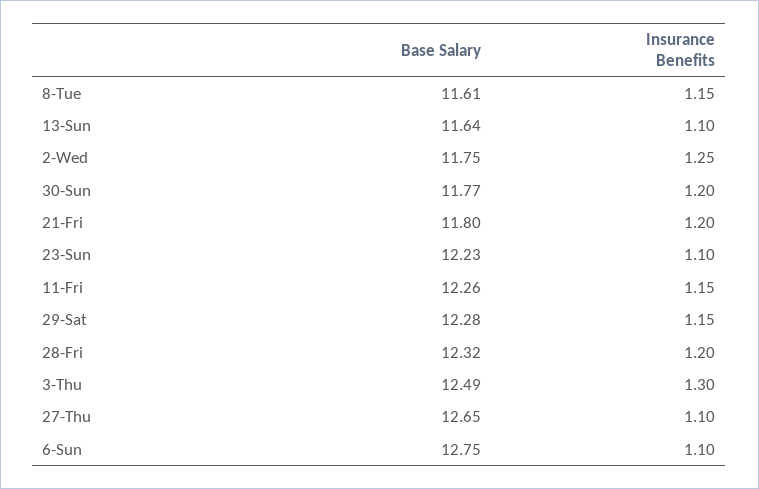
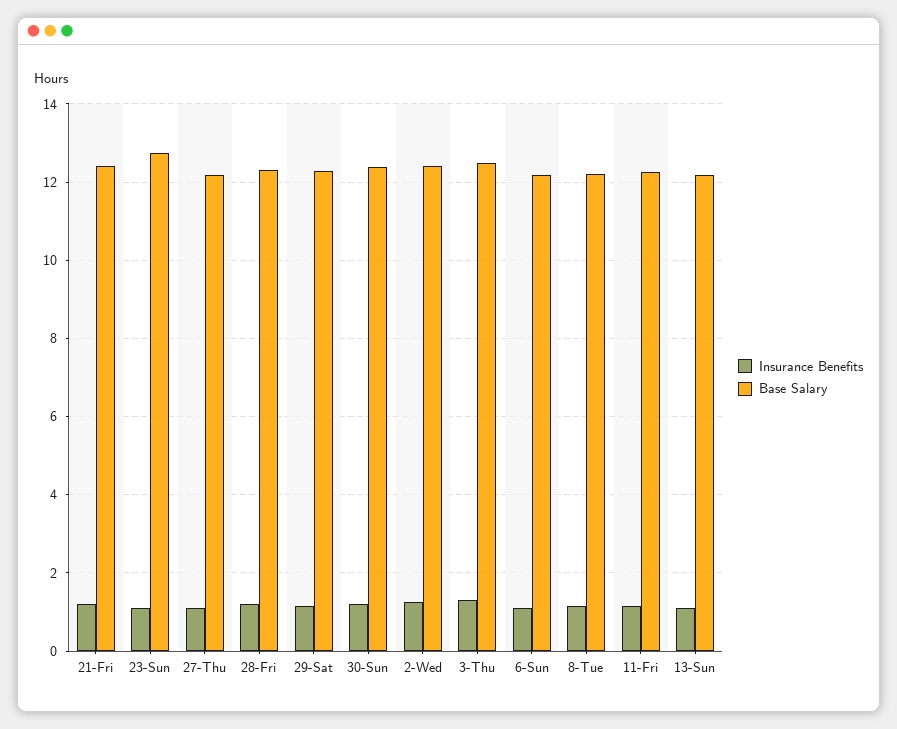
Base Salary, 8-Tue: 11.61 -> 12.2
Base Salary, 13-Sun: 11.64 -> 12.2
Base Salary, 2-Wed: 11.75 -> 12.4
Base Salary, 30-Sun: 11.77 -> 12.4
Base Salary, 21-Fri: 11.8 -> 12.4
Base Salary, 23-Sun: 12.23 -> 12.8
Base Salary, 27-Thu: 12.65 -> 12.2
Base Salary, 6-Sun: 12.75 -> 12.2

